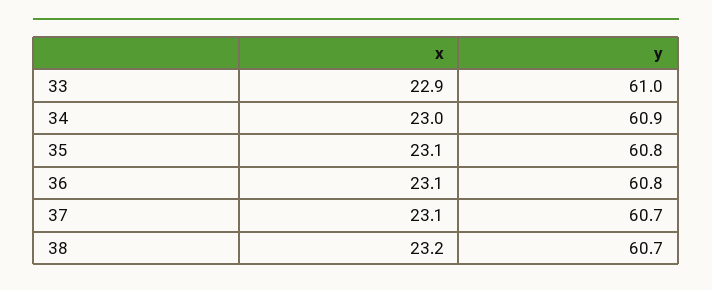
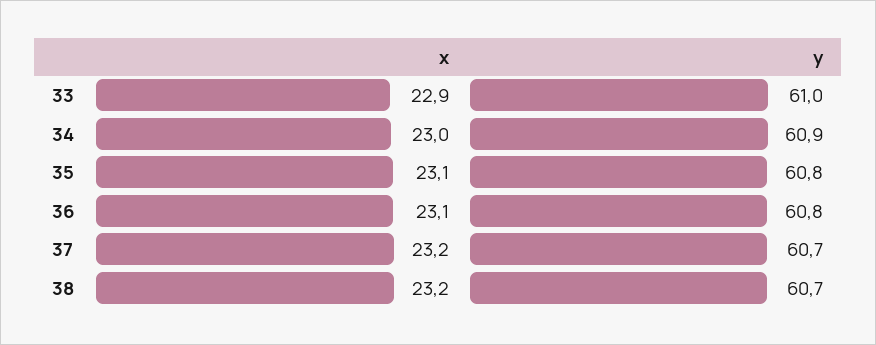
x, 37: 23.1 -> 23.2

